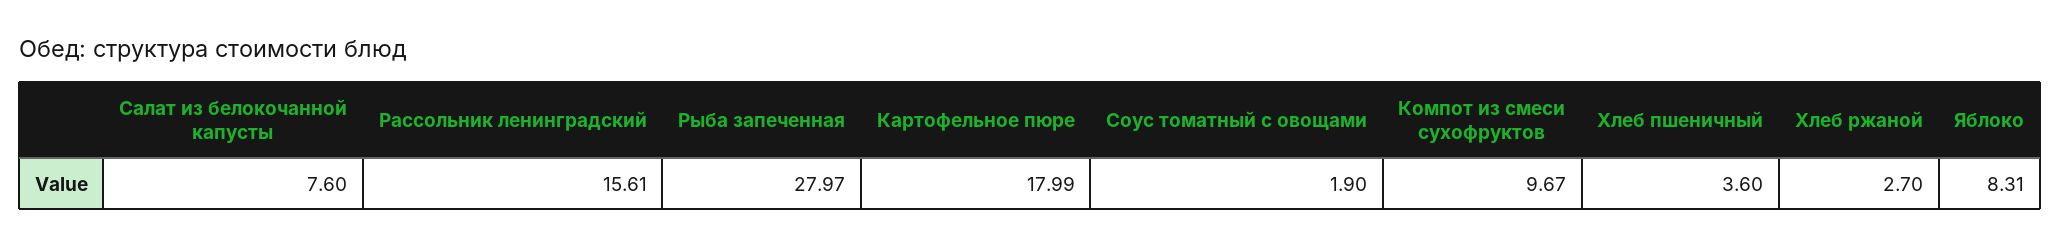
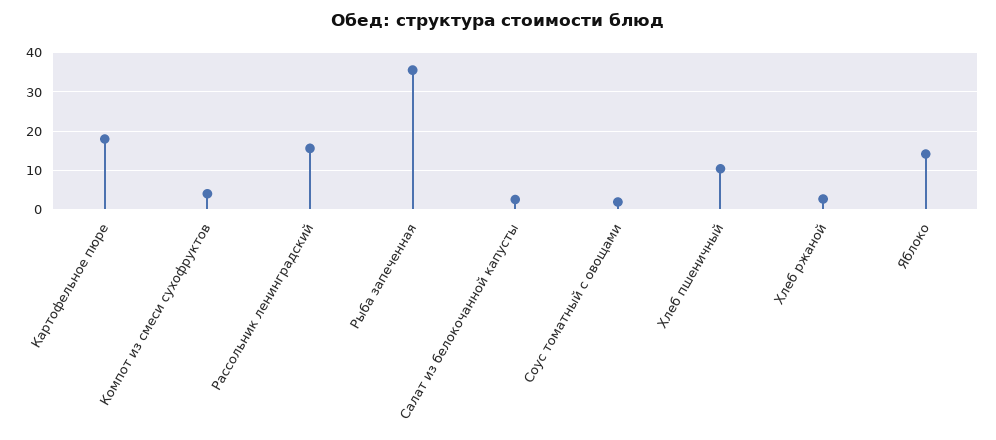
Салат из белокочанной капусты: 7.6 -> 2
Рыба запеченная: 27.97 -> 36
Компот из смеси сухофруктов: 9.67 -> 4
Хлеб пшеничный: 3.6 -> 10
Яблоко: 8.31 -> 14

